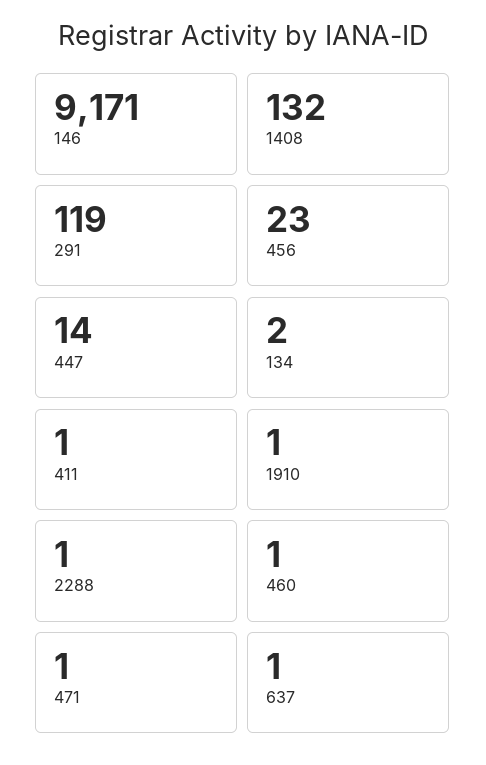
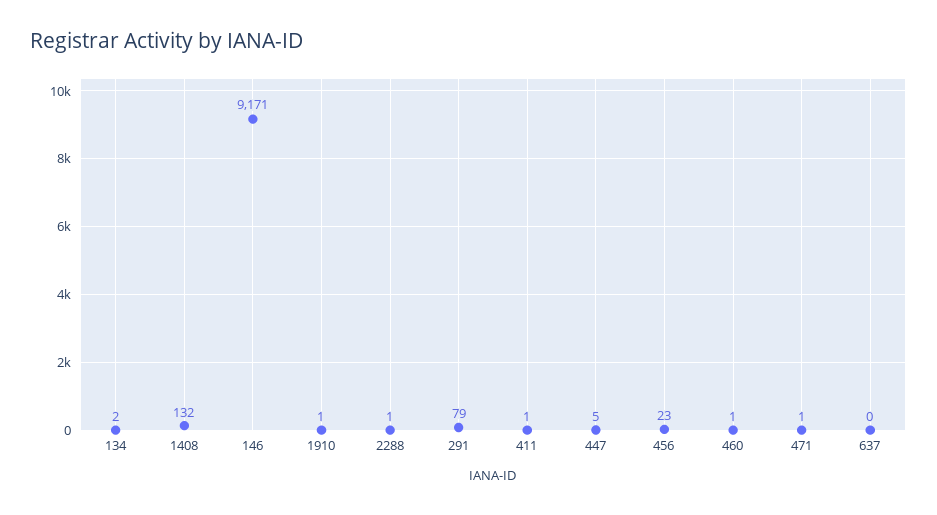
291: 119 -> 79
447: 14 -> 5
637: 1 -> 0

